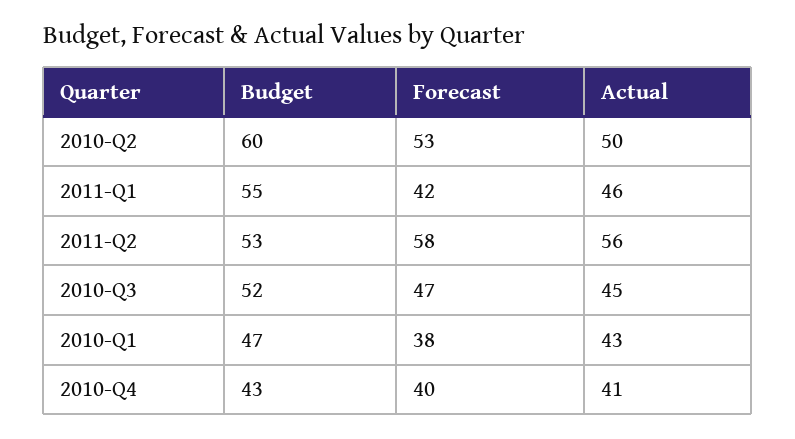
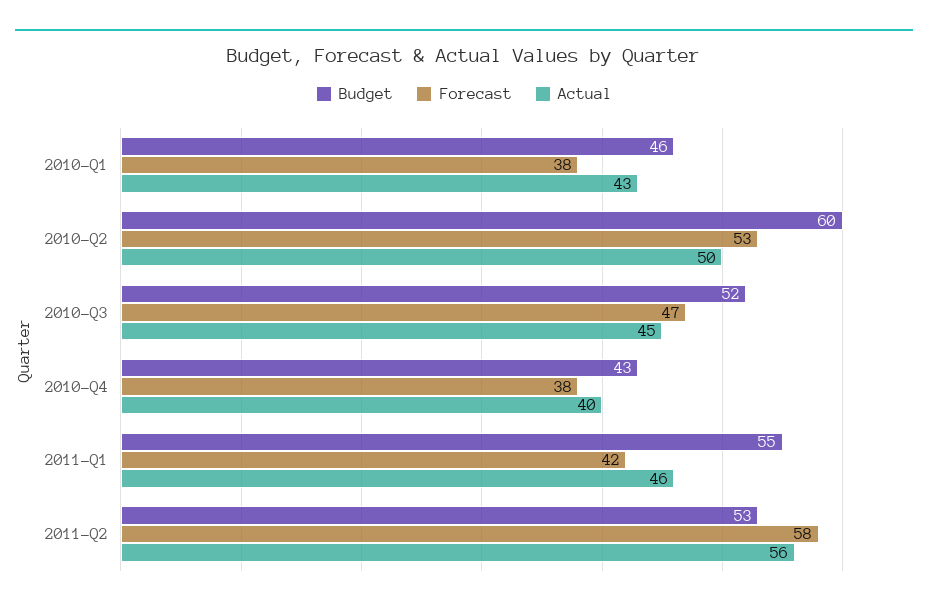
Budget, 2010-Q1: 47 -> 46
Forecast, 2010-Q4: 40 -> 38
Actual, 2010-Q4: 41 -> 40

